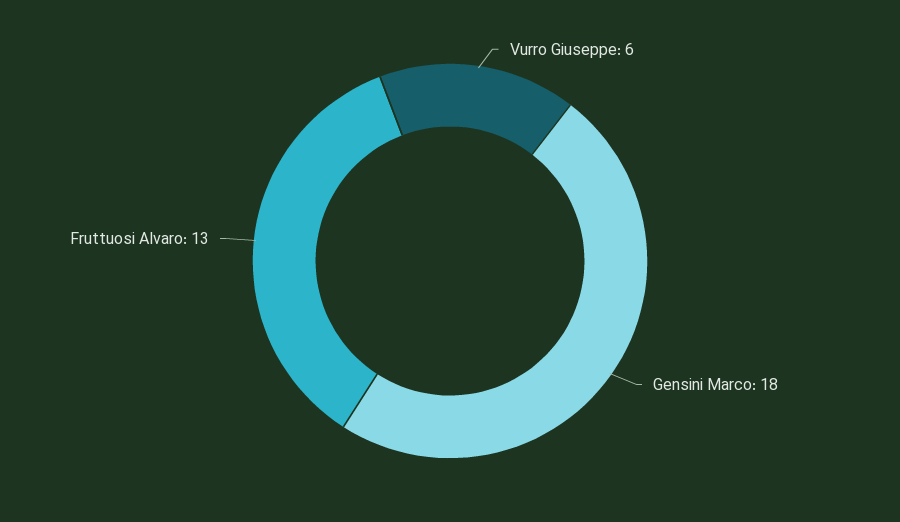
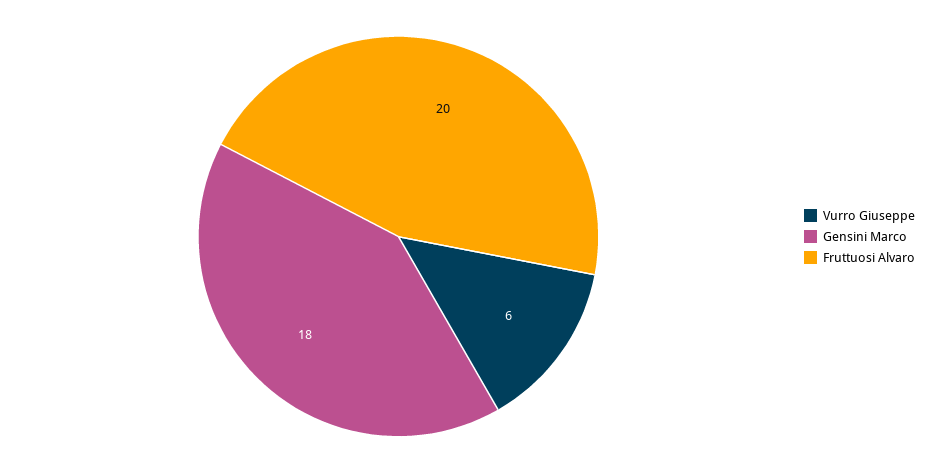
Fruttuosi Alvaro: 13 -> 20

